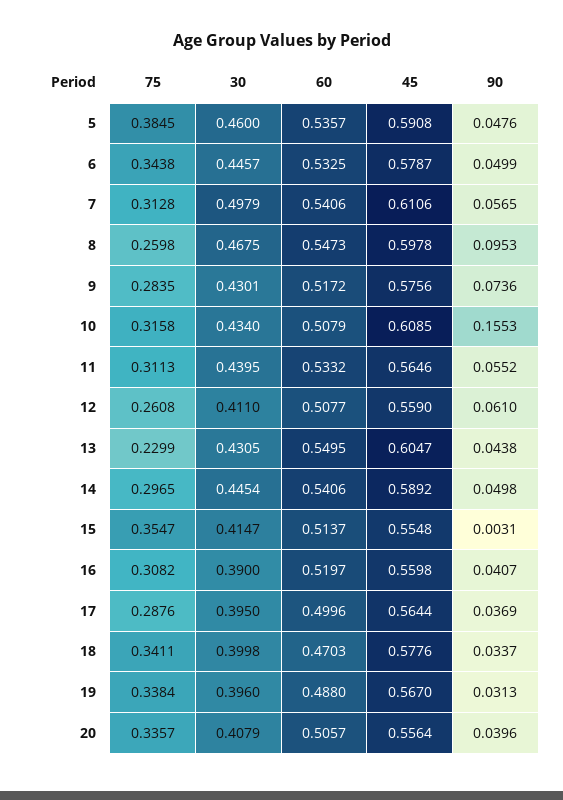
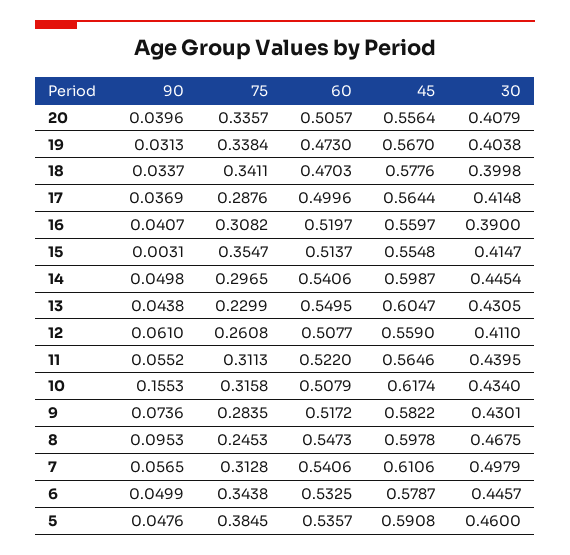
75, 8: 0.2598 -> 0.2453
45, 9: 0.5756 -> 0.5822
45, 10: 0.6085 -> 0.6174
60, 11: 0.5332 -> 0.522
45, 14: 0.5892 -> 0.5987
45, 16: 0.5598 -> 0.5597
30, 17: 0.395 -> 0.4148
30, 19: 0.396 -> 0.4038
60, 19: 0.488 -> 0.473

